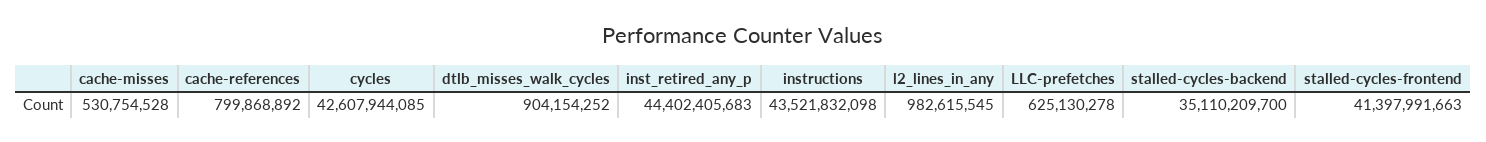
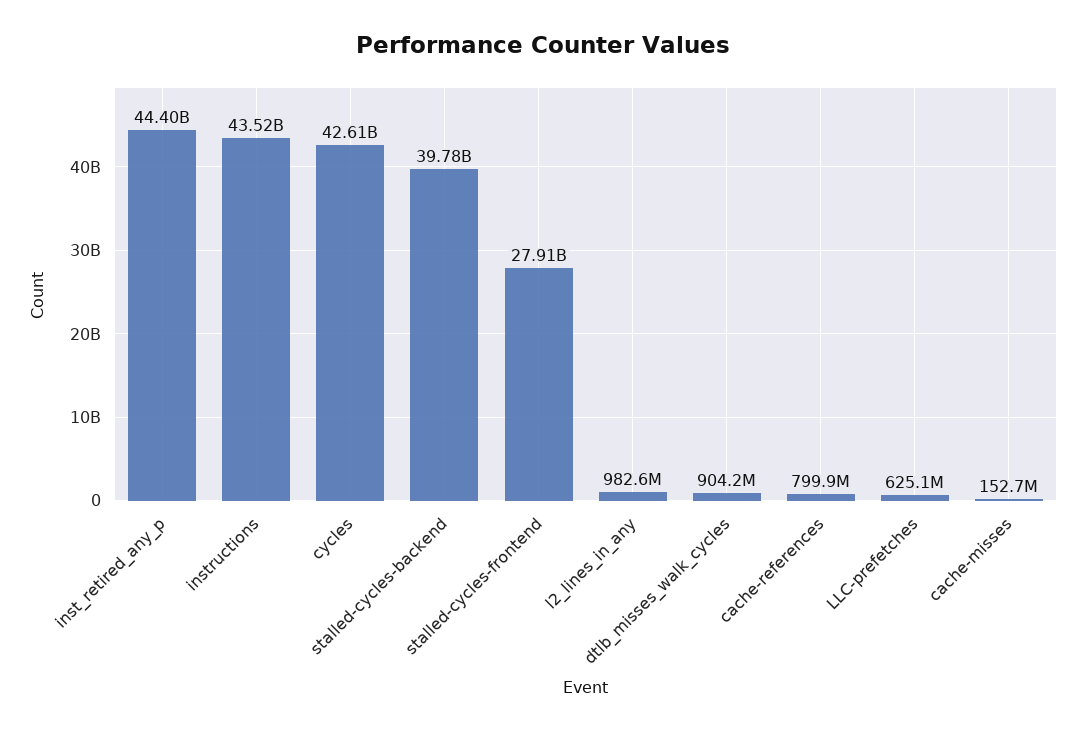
cache-misses: 530754528 -> 152700000
stalled-cycles-backend: 35110209700 -> 39780000000
stalled-cycles-frontend: 41397991663 -> 27910000000

